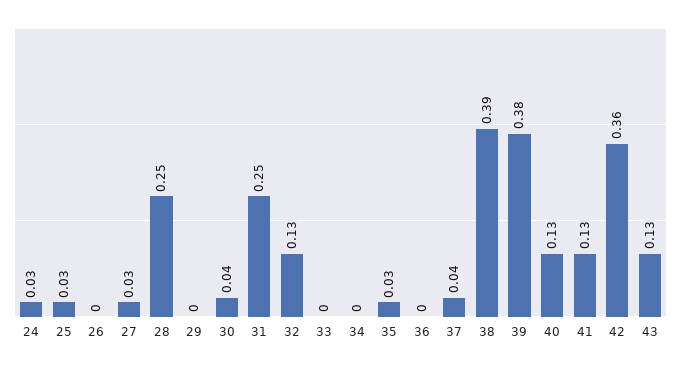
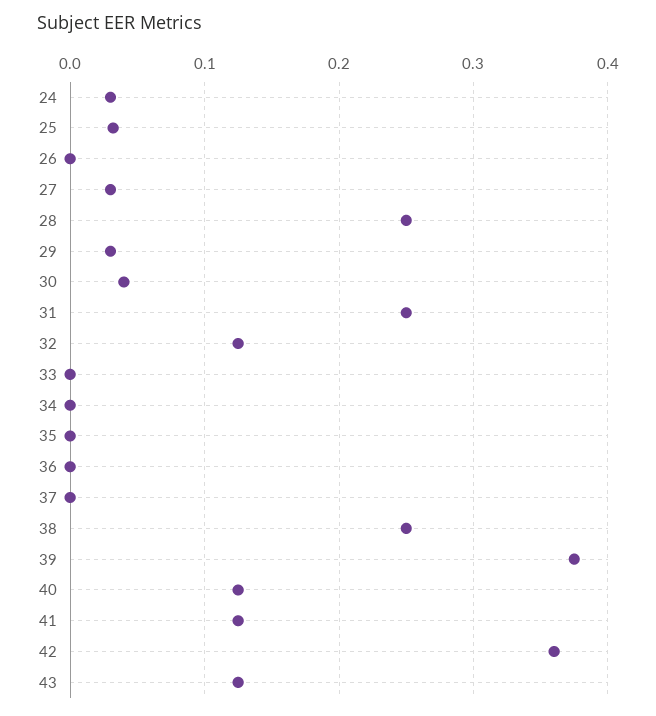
29: 0 -> 0.03
35: 0.03 -> 0
37: 0.04 -> 0
38: 0.39 -> 0.25

